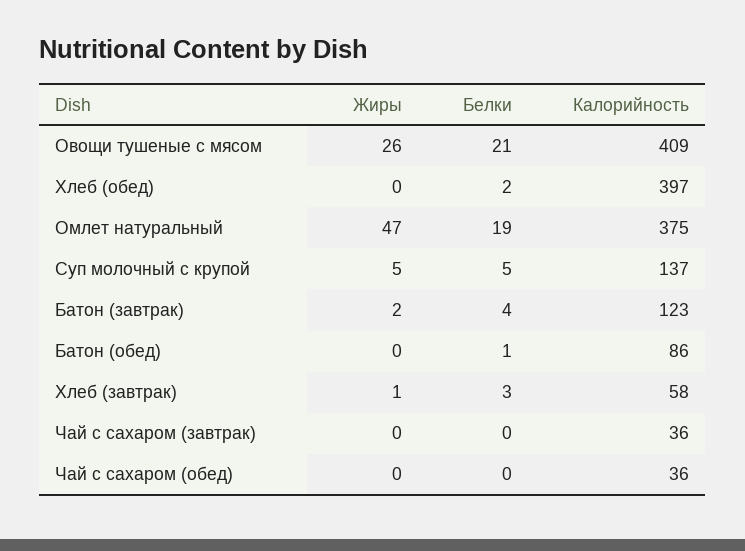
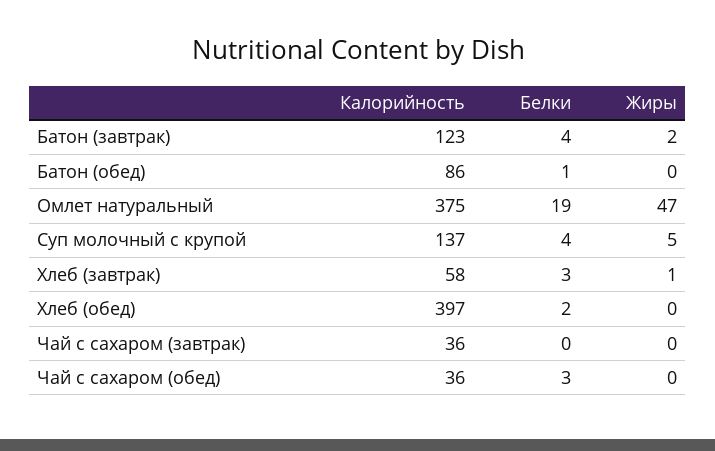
Жиры, Овощи тушеные с мясом: 26 -> none
Белки, Овощи тушеные с мясом: 21 -> none
Калорийность, Овощи тушеные с мясом: 409 -> none
Белки, Суп молочный с крупой: 5 -> 4
Белки, Чай с сахаром (обед): 0 -> 3

